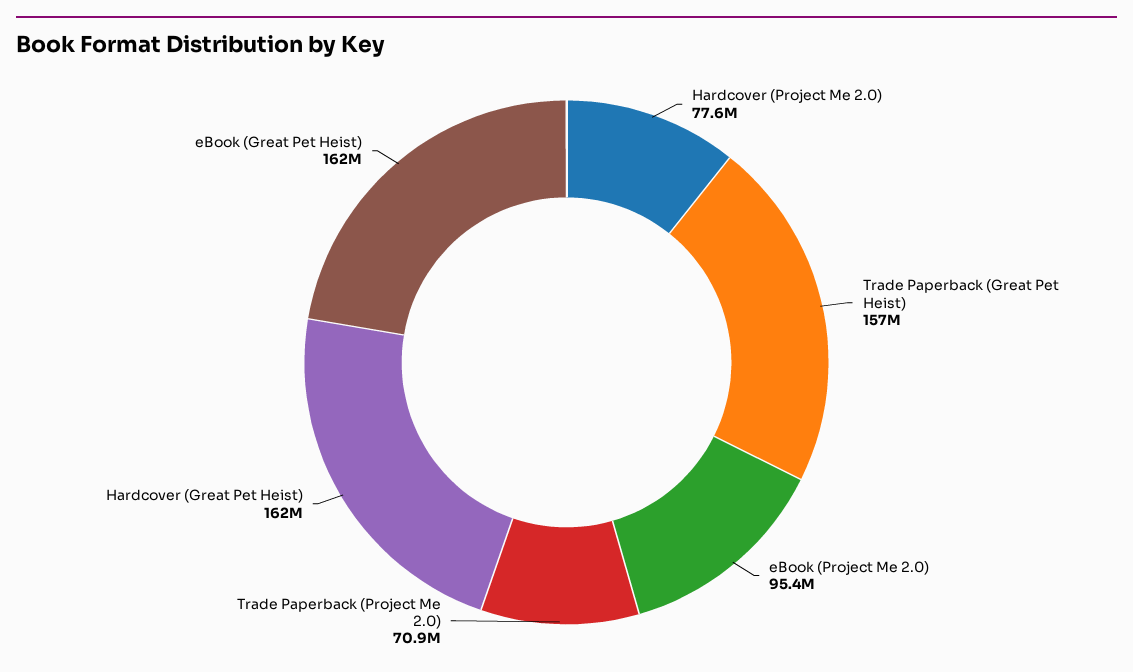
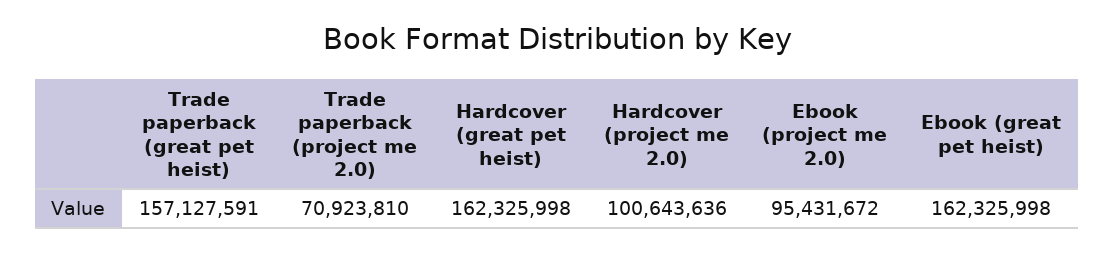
Hardcover (Project Me 2.0): 77600000 -> 100643636

